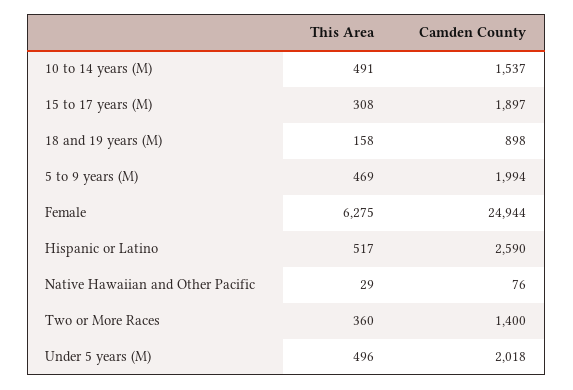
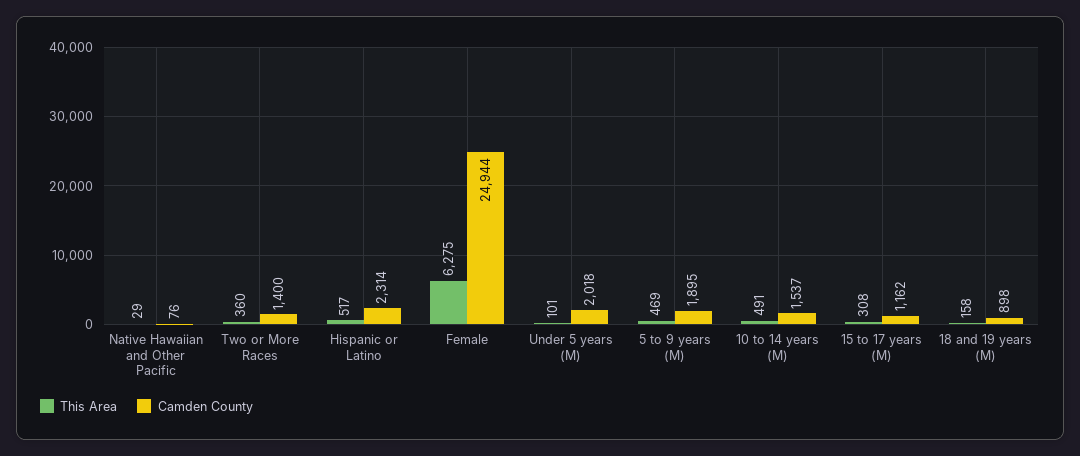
Camden County, 15 to 17 years (M): 1897 -> 1162
Camden County, 5 to 9 years (M): 1994 -> 1895
Camden County, Hispanic or Latino: 2590 -> 2314
This Area, Under 5 years (M): 496 -> 101

